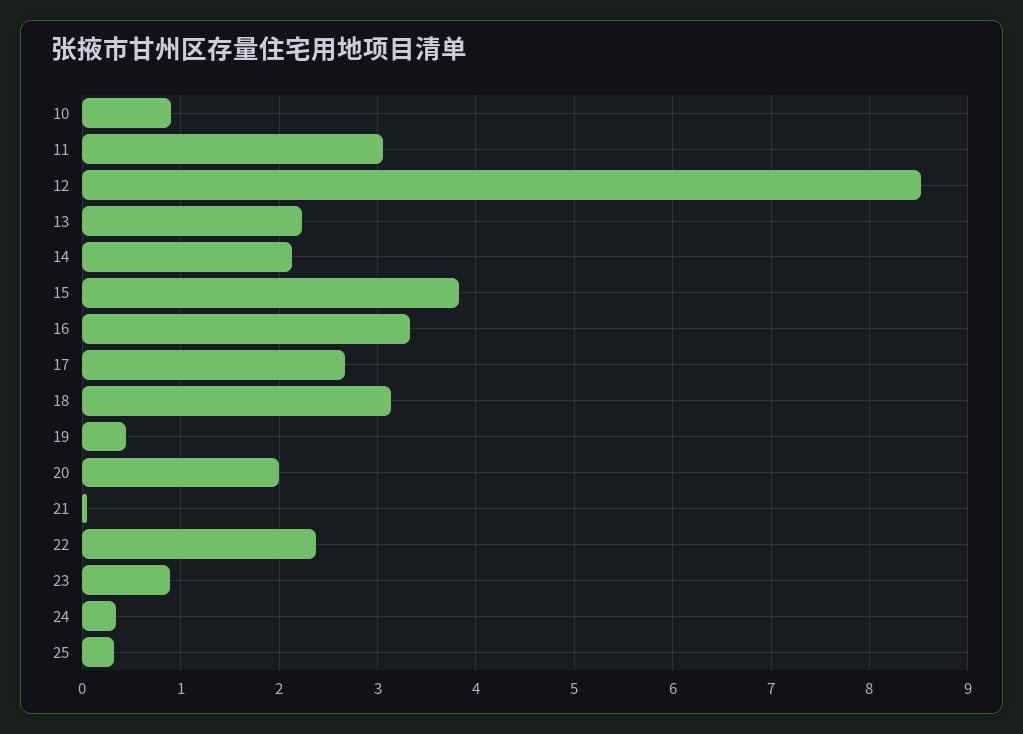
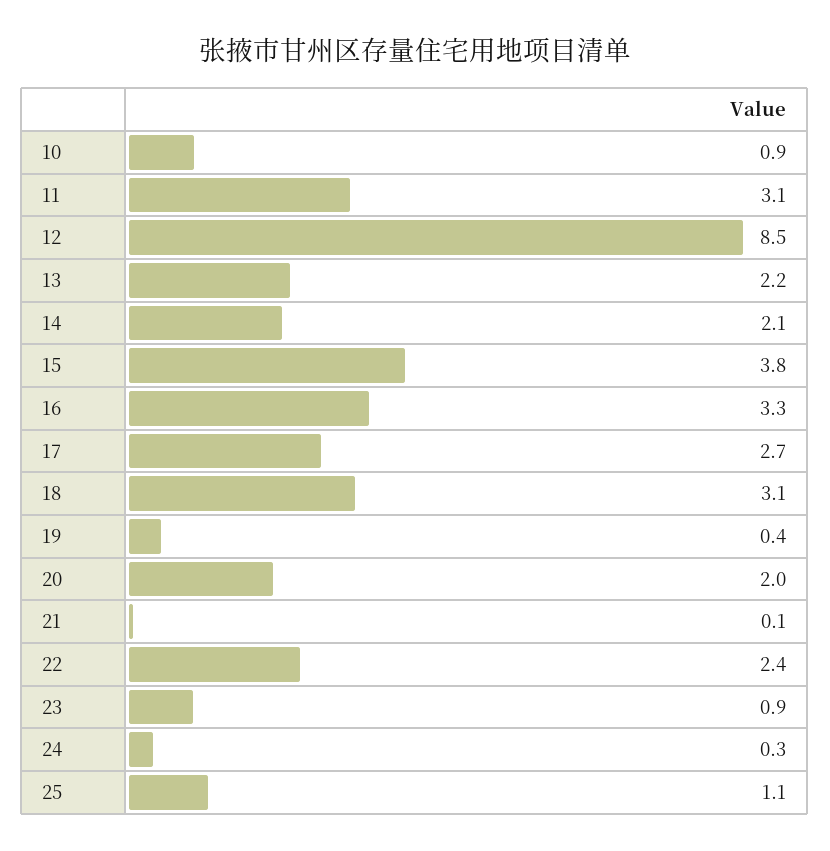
25: 0.3 -> 1.1

